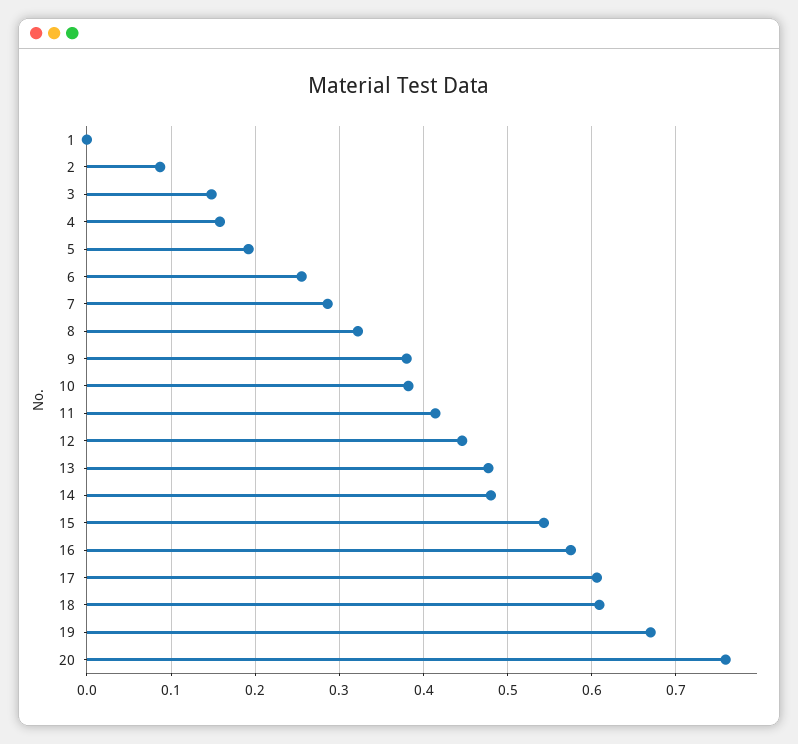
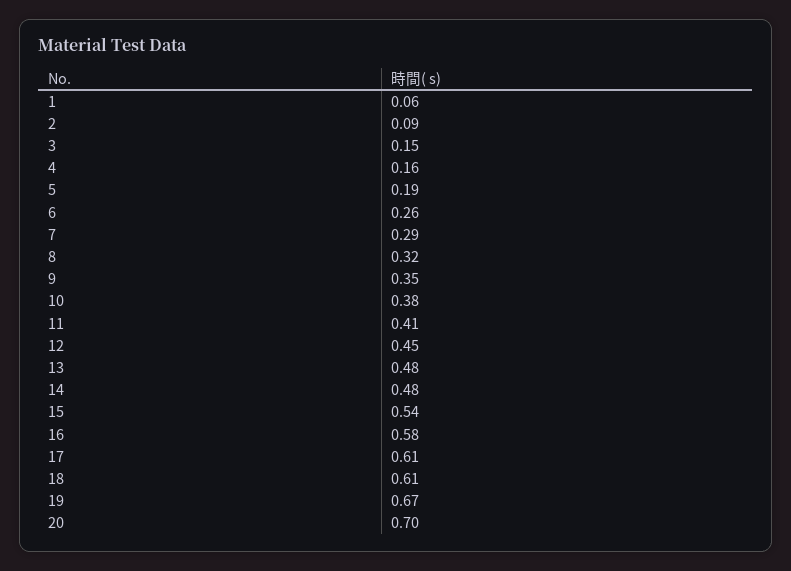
1: 0 -> 0.06
9: 0.38 -> 0.35
20: 0.76 -> 0.7

